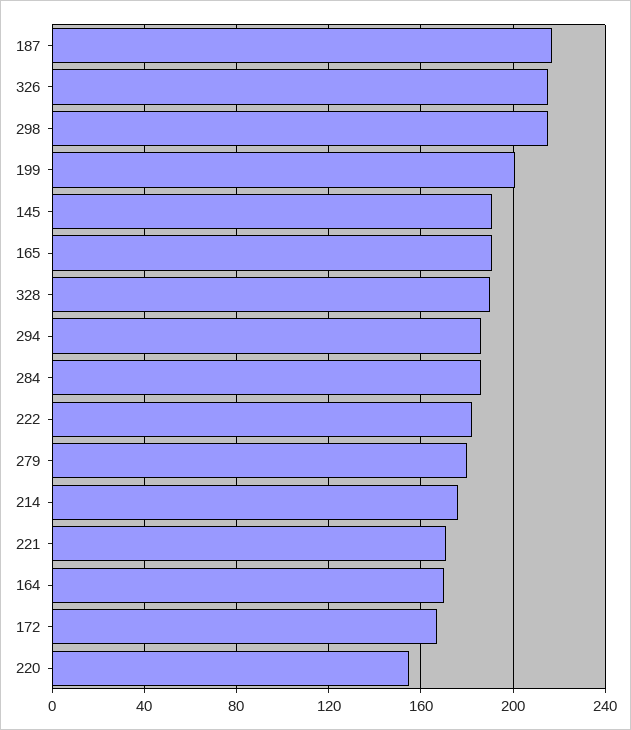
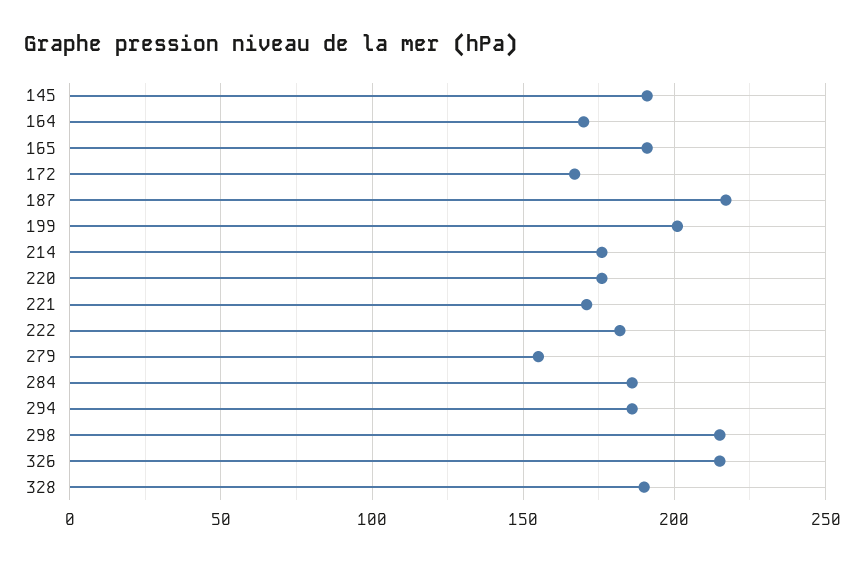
279: 180 -> 155
220: 155 -> 175

